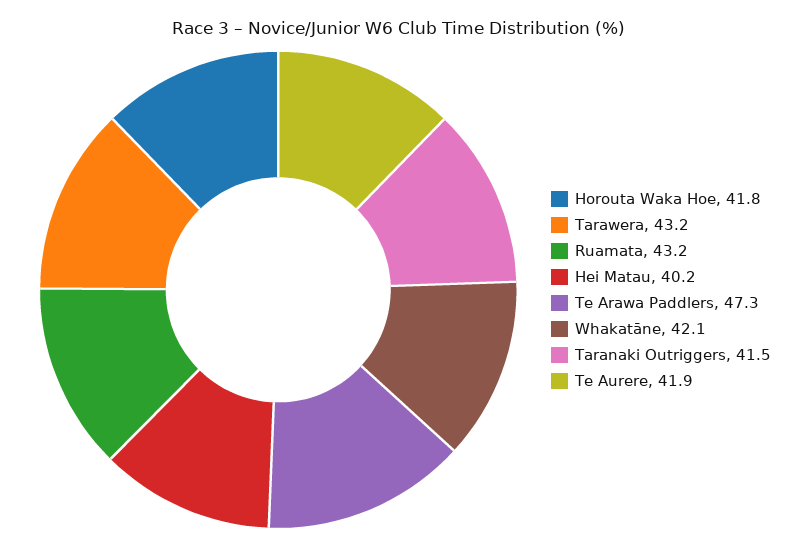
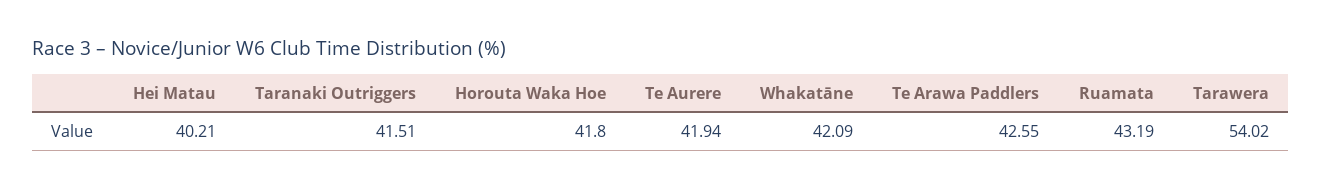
Tarawera: 43.2 -> 54.02
Te Arawa Paddlers: 47.3 -> 42.55

